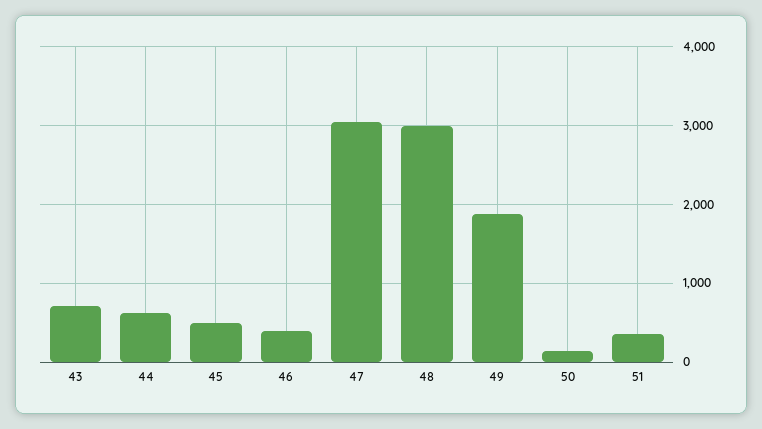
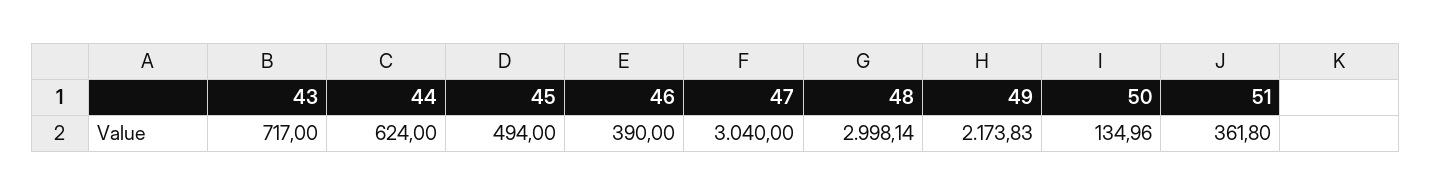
49: 1900 -> 2173.83

